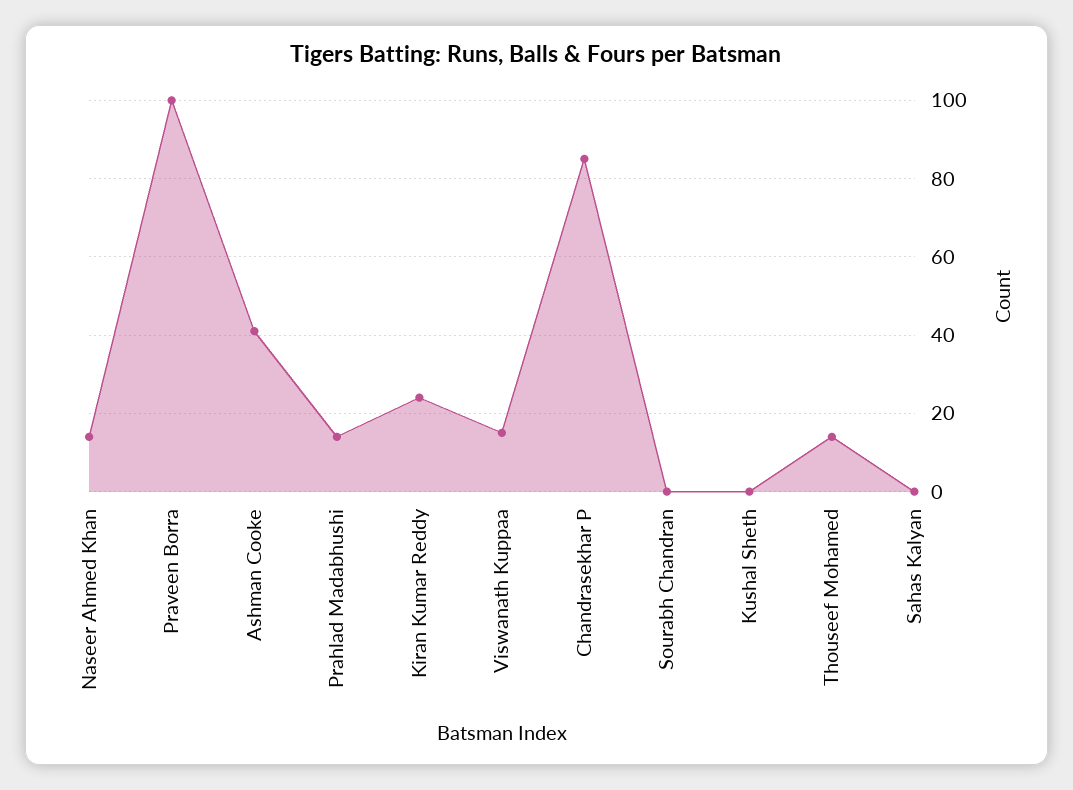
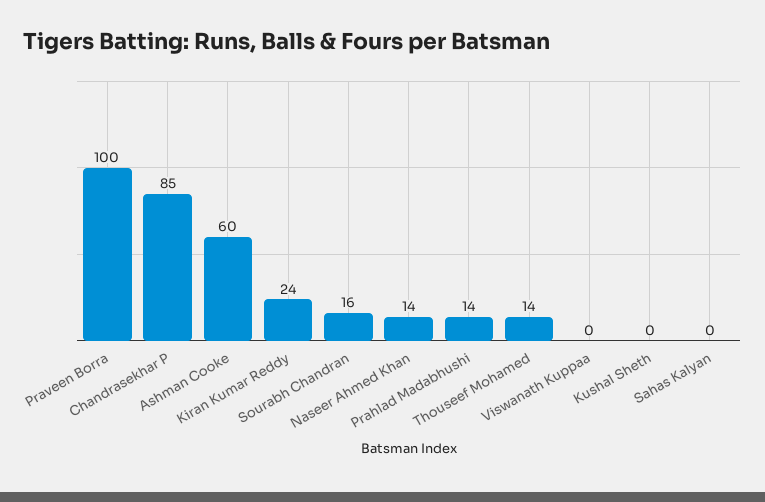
Ashman Cooke: 40 -> 60
Viswanath Kuppaa: 15 -> 0
Sourabh Chandran: 0 -> 16

